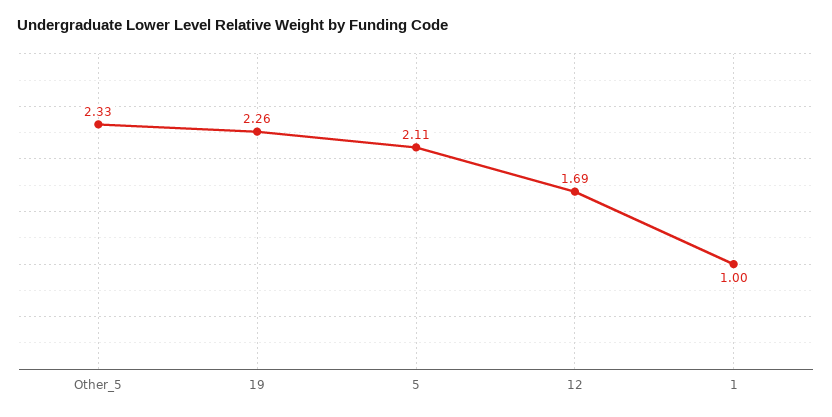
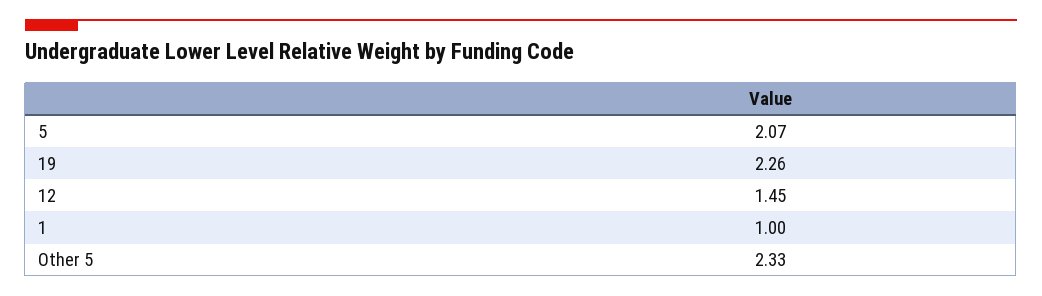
5: 2.11 -> 2.07
12: 1.69 -> 1.45

